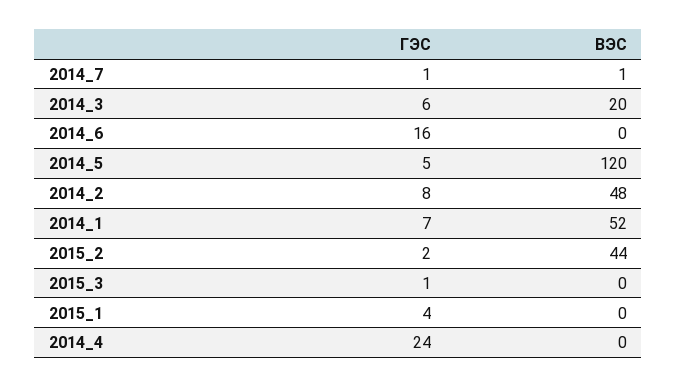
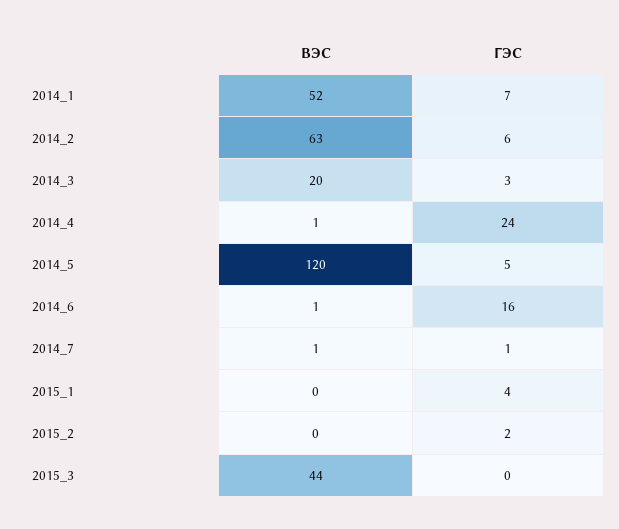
ГЭС, 2014_3: 6 -> 3
ВЭС, 2014_6: 0 -> 1
ГЭС, 2014_2: 8 -> 6
ВЭС, 2014_2: 48 -> 63
ВЭС, 2015_2: 44 -> 0
ГЭС, 2015_3: 1 -> 0
ВЭС, 2015_3: 0 -> 44
ВЭС, 2014_4: 0 -> 1

